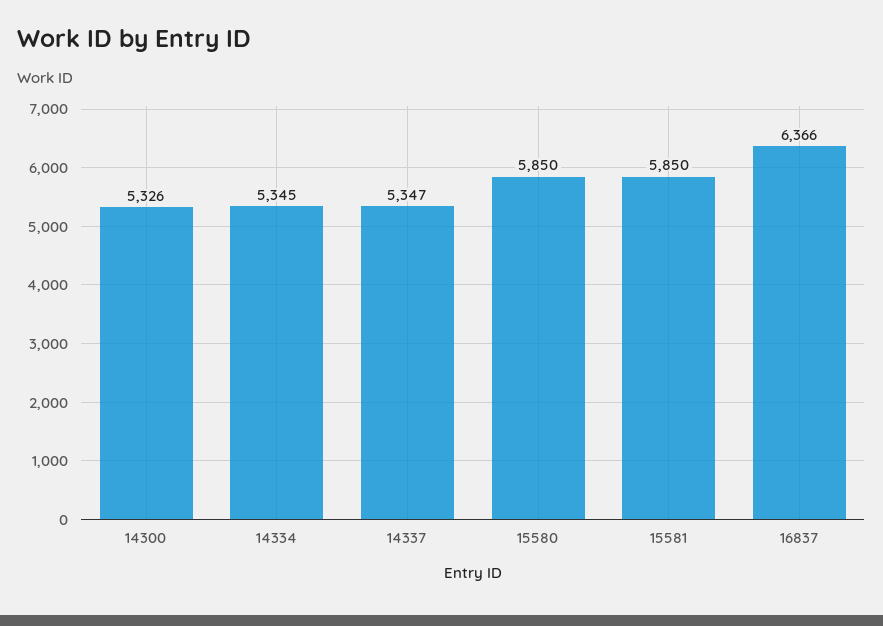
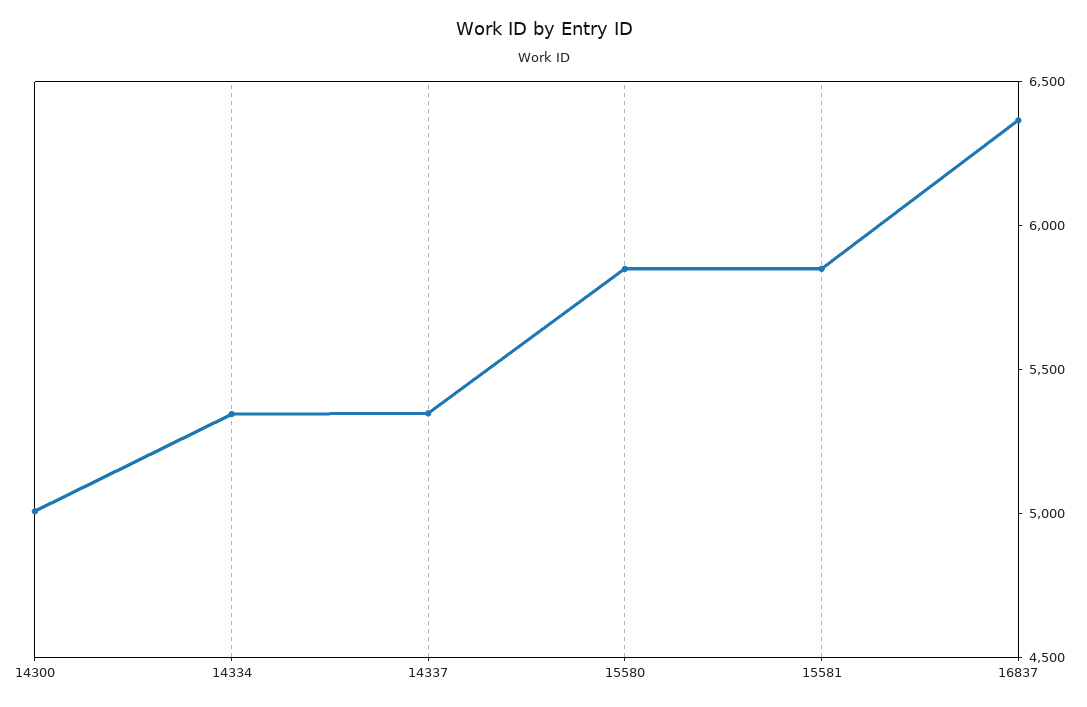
14300: 5326 -> 5000

